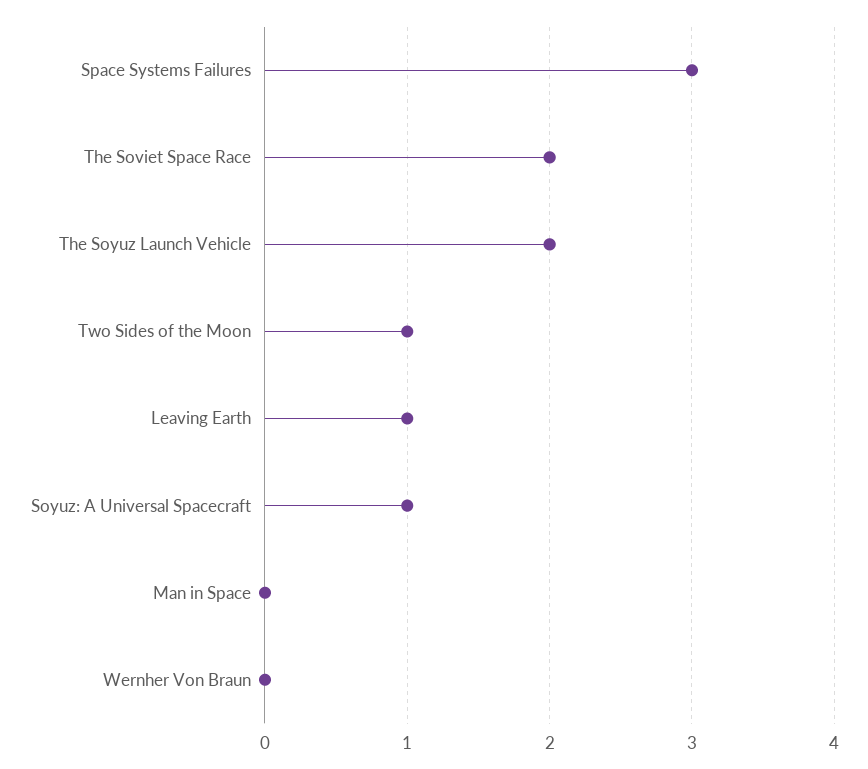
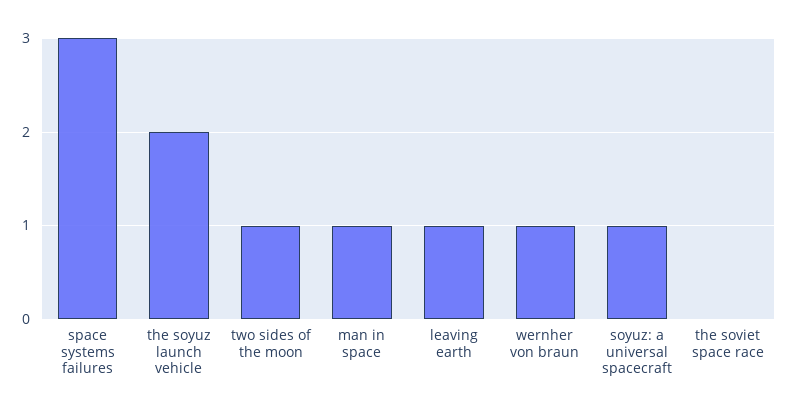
The Soviet Space Race: 2 -> 0
Man in Space: 0 -> 1
Wernher Von Braun: 0 -> 1

